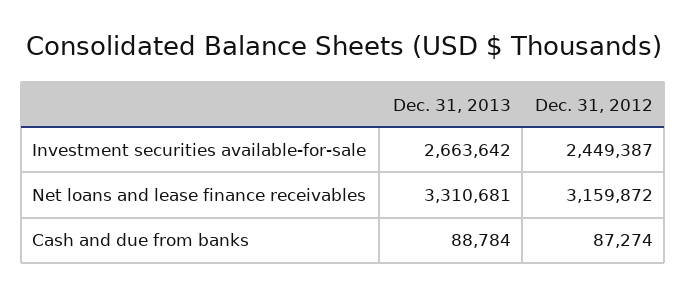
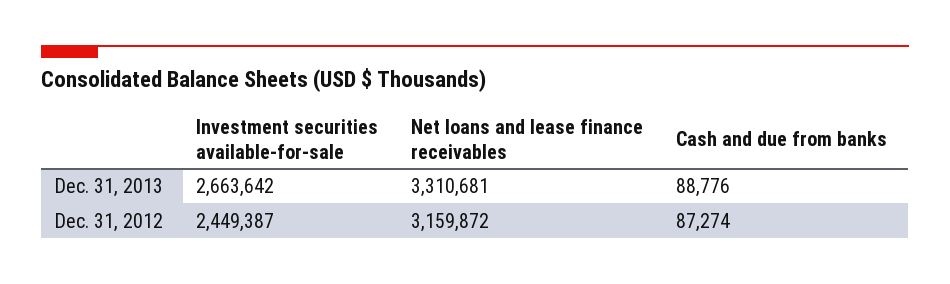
Dec. 31, 2013, Cash and due from banks: 88784 -> 88776

